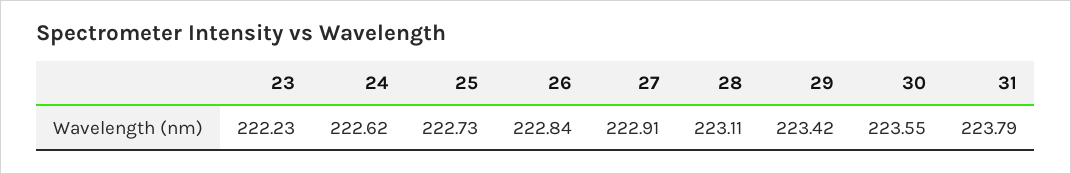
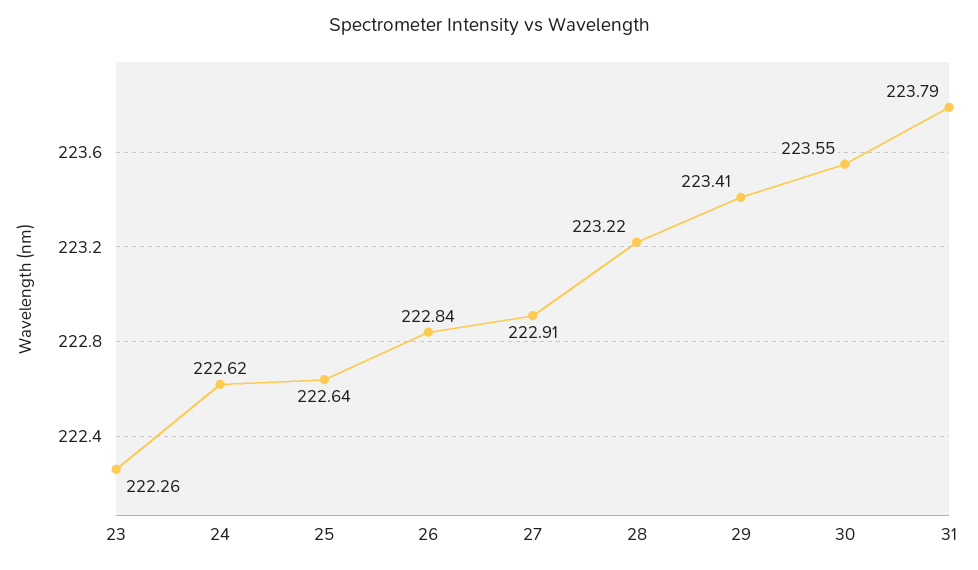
23: 222.23 -> 222.26
25: 222.73 -> 222.64
28: 223.11 -> 223.22
29: 223.42 -> 223.41

